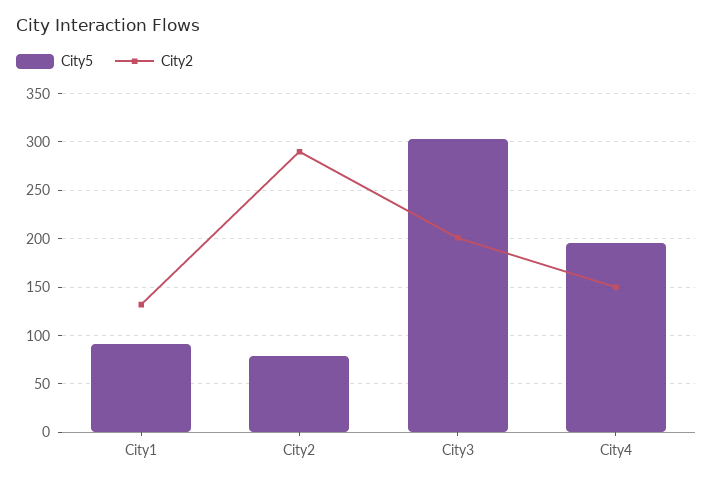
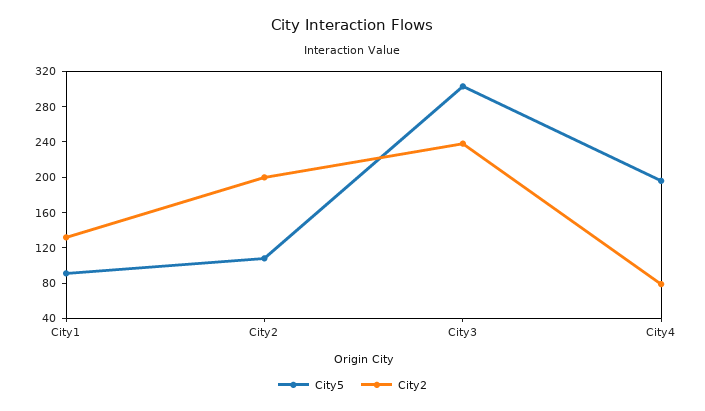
City5, City2: 80 -> 110
City2, City2: 290 -> 200
City2, City3: 200 -> 240
City2, City4: 150 -> 80

